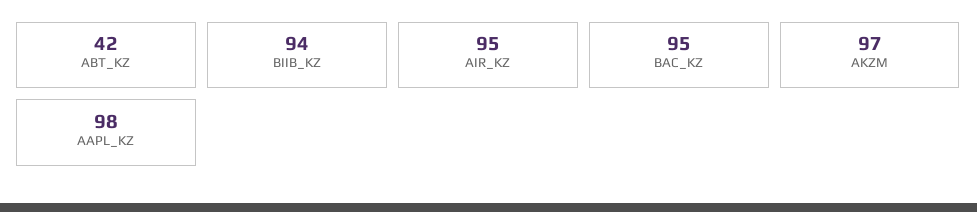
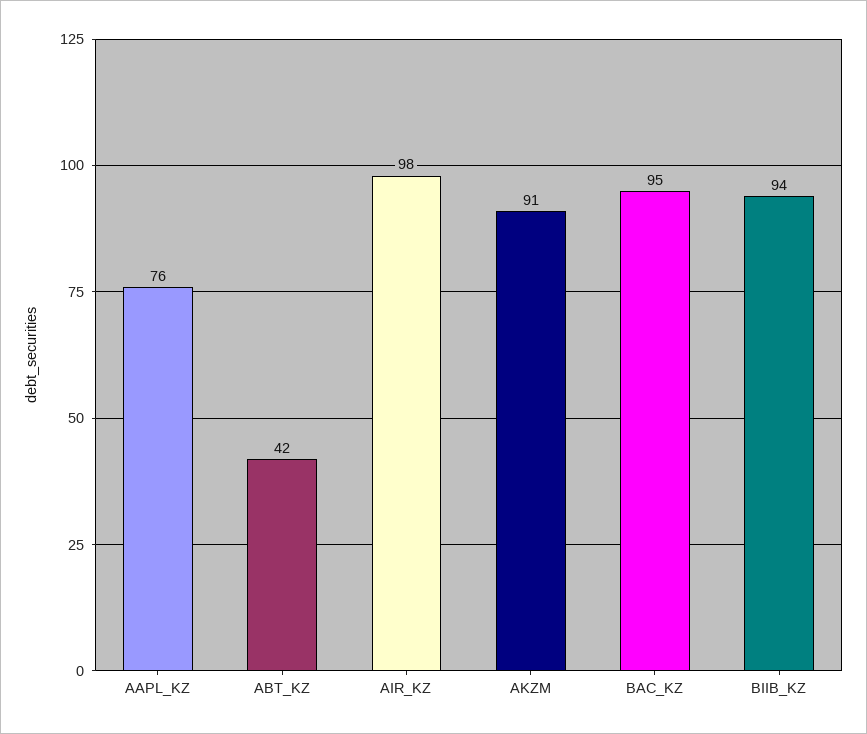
AIR_KZ: 95 -> 98
AKZM: 97 -> 91
AAPL_KZ: 98 -> 76

